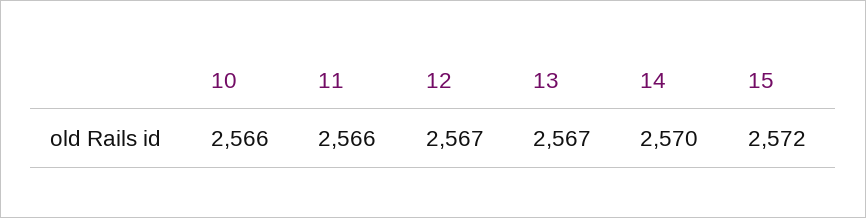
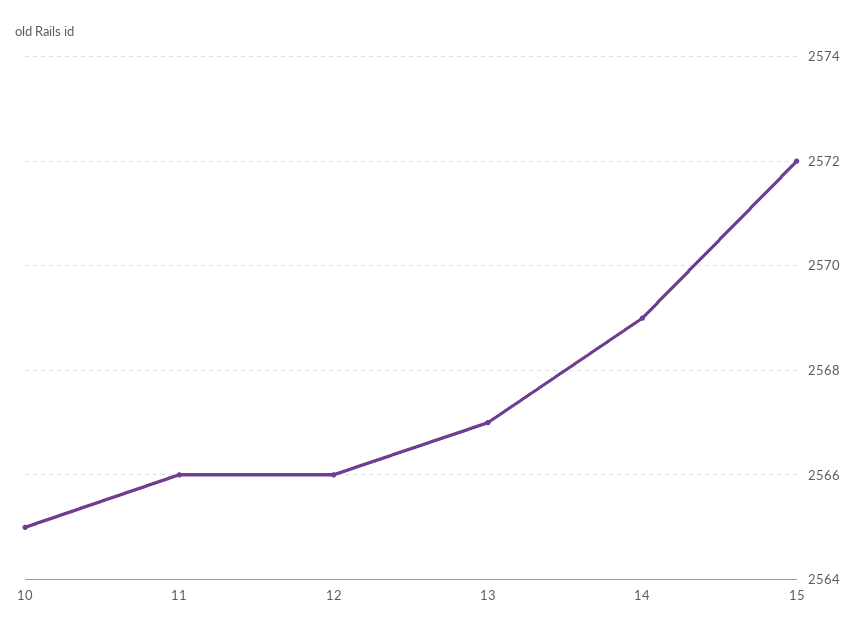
10: 2566 -> 2565
12: 2567 -> 2566
14: 2570 -> 2569

